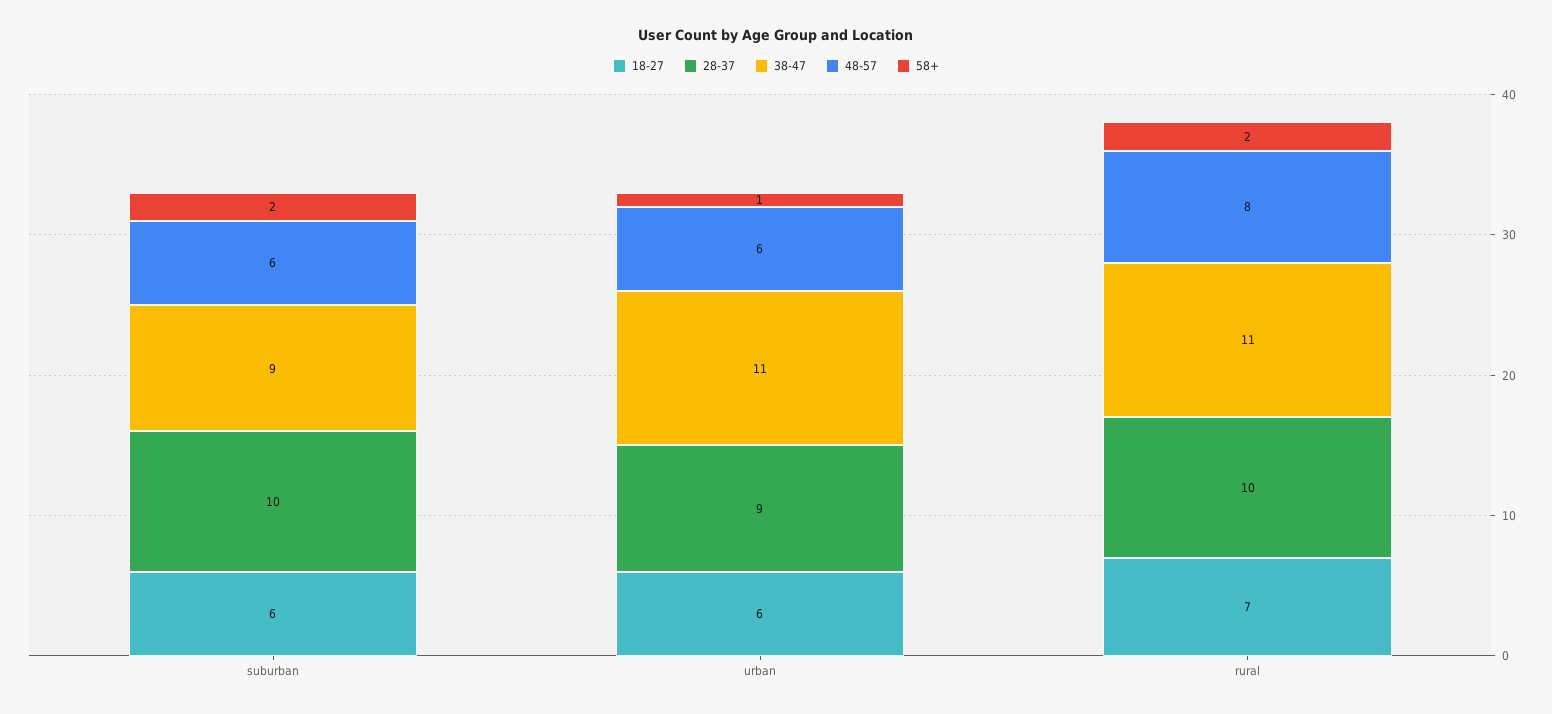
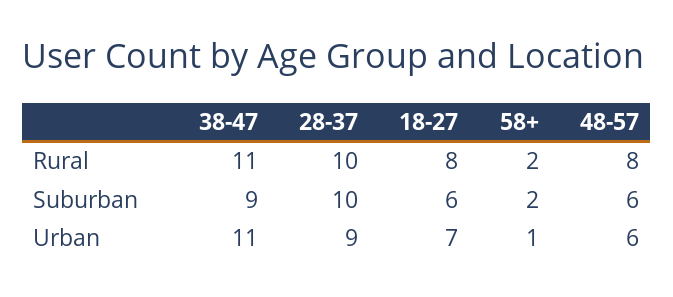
18-27, urban: 6 -> 7
18-27, rural: 7 -> 8

